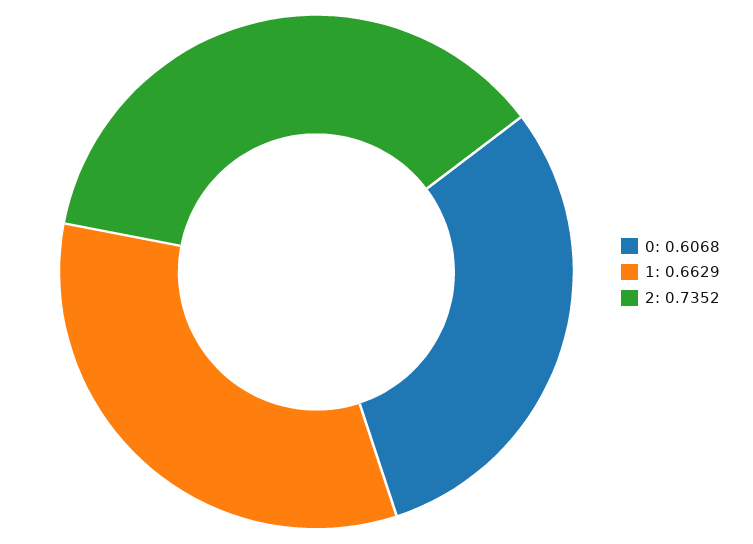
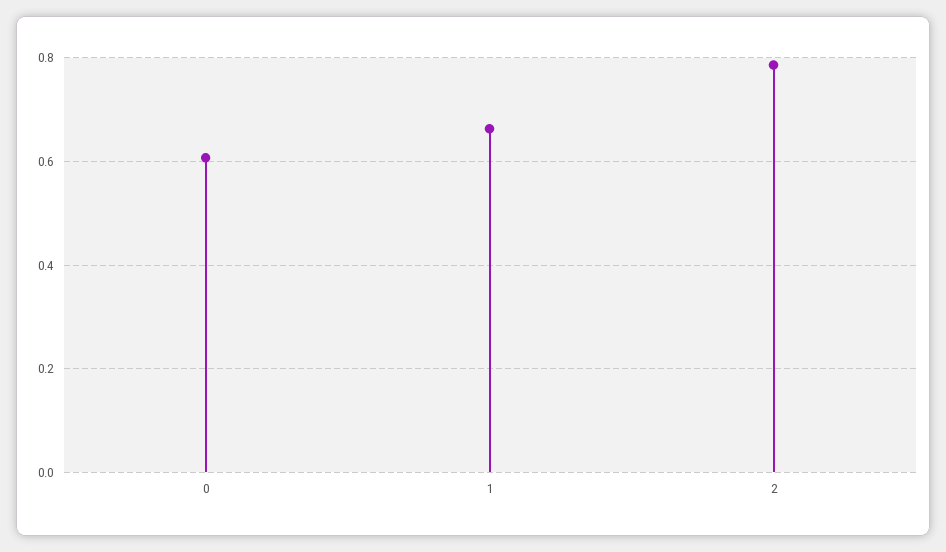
2: 0.7352 -> 0.78

